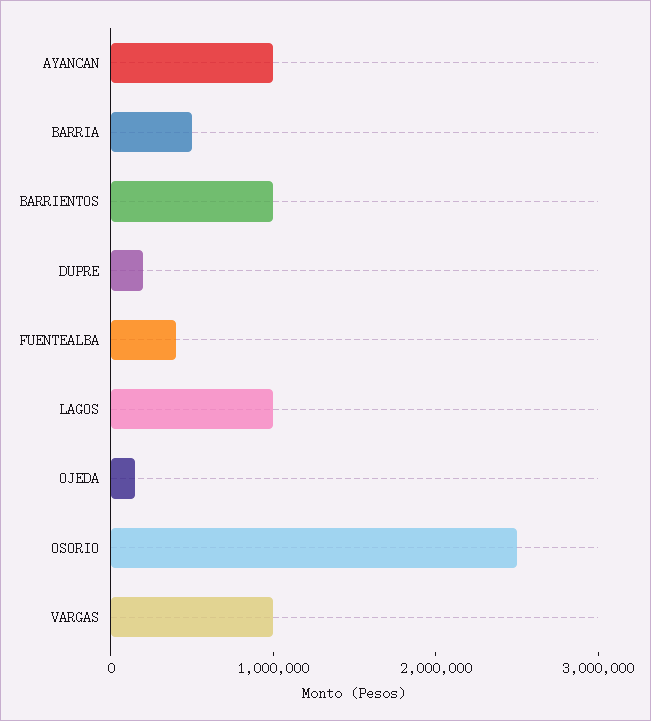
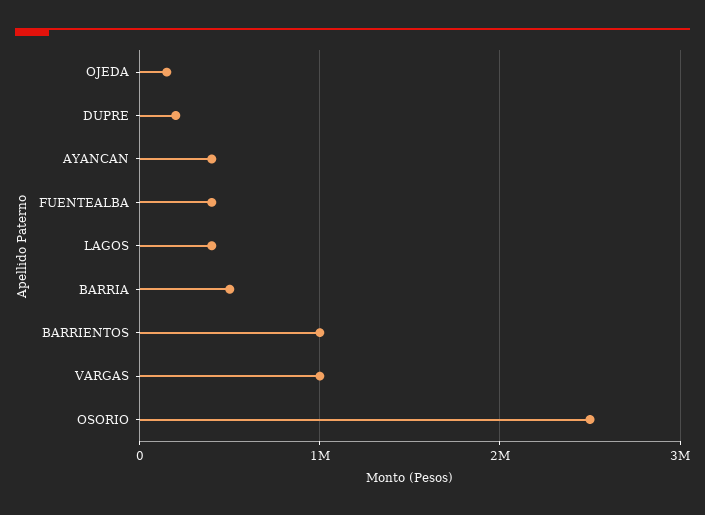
AYANCAN: 1000000 -> 400000
LAGOS: 1000000 -> 400000

